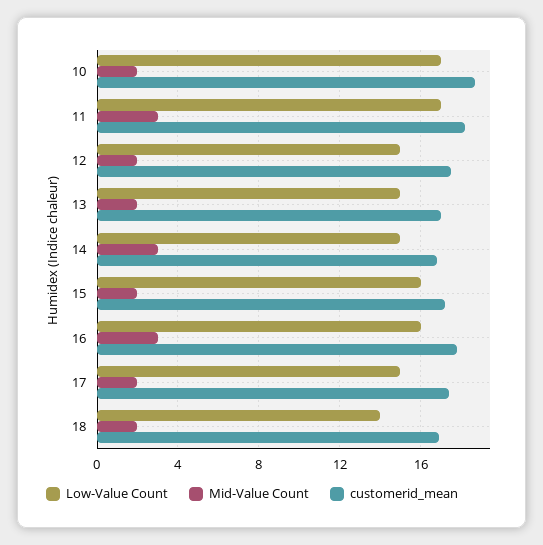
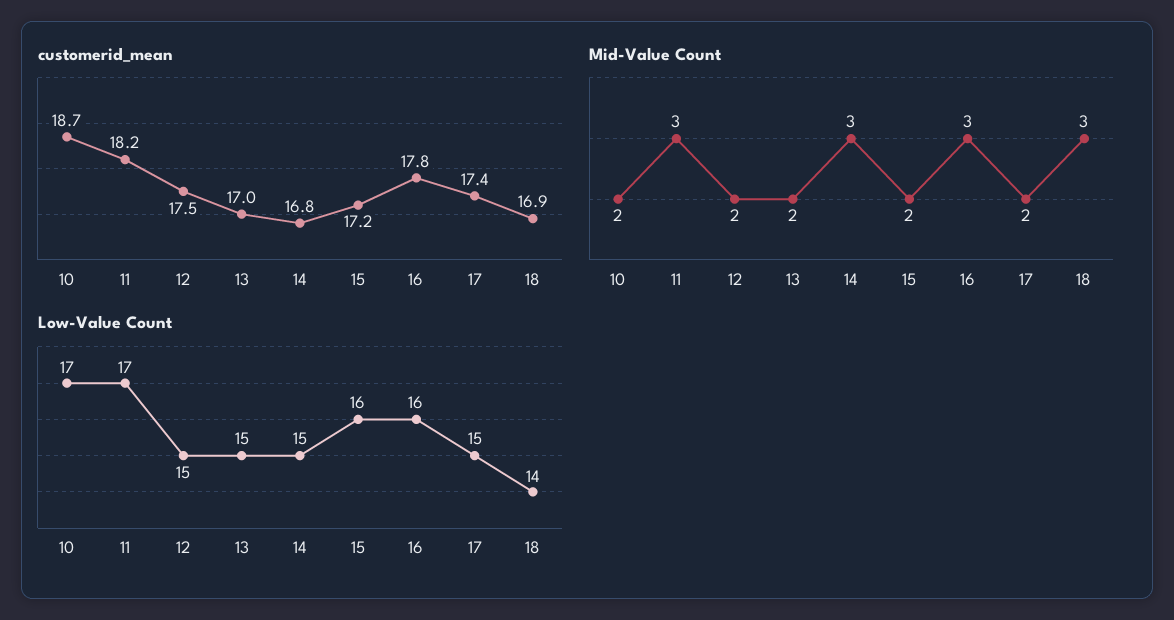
Mid-Value Count, 18: 2 -> 3

